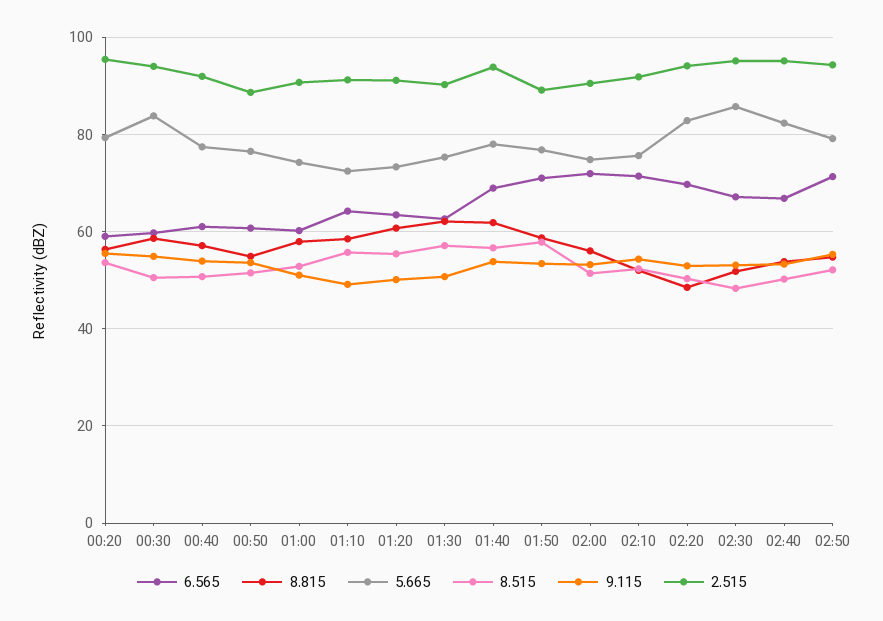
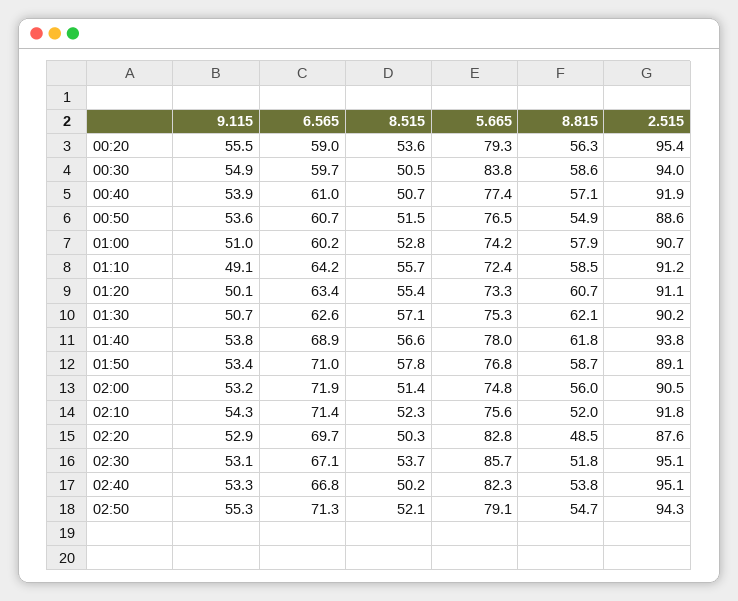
2.515, 02:20: 94 -> 87.6
8.515, 02:30: 48 -> 53.7

